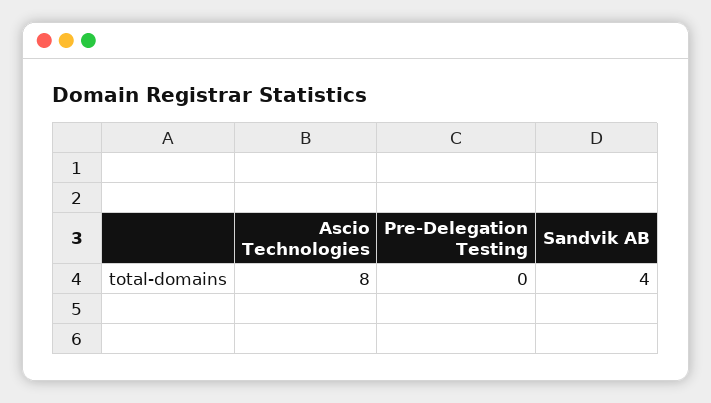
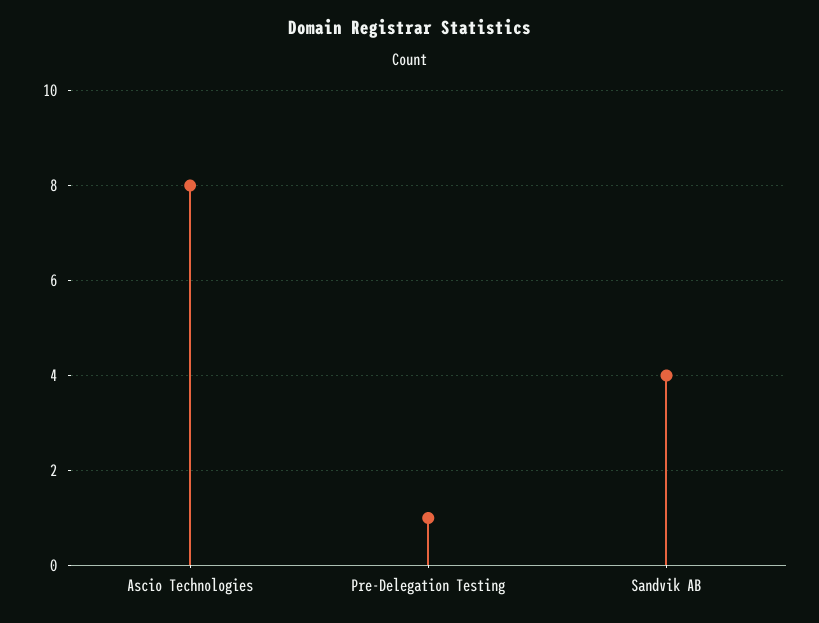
Pre-Delegation Testing: 0 -> 1

